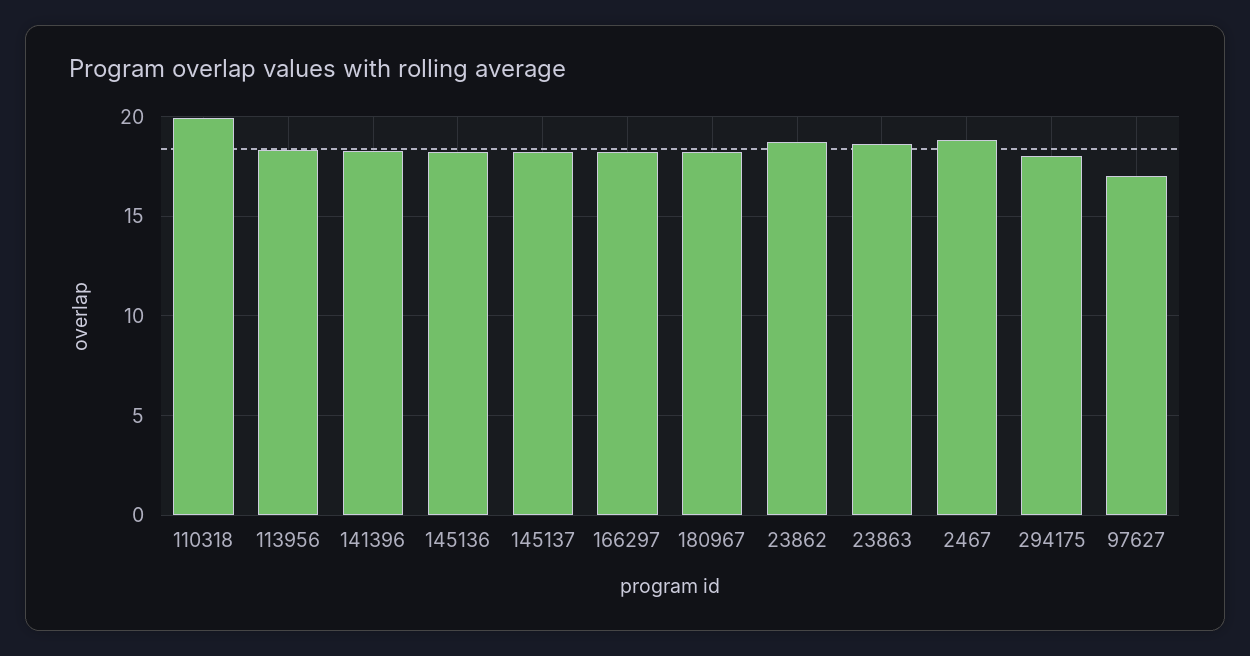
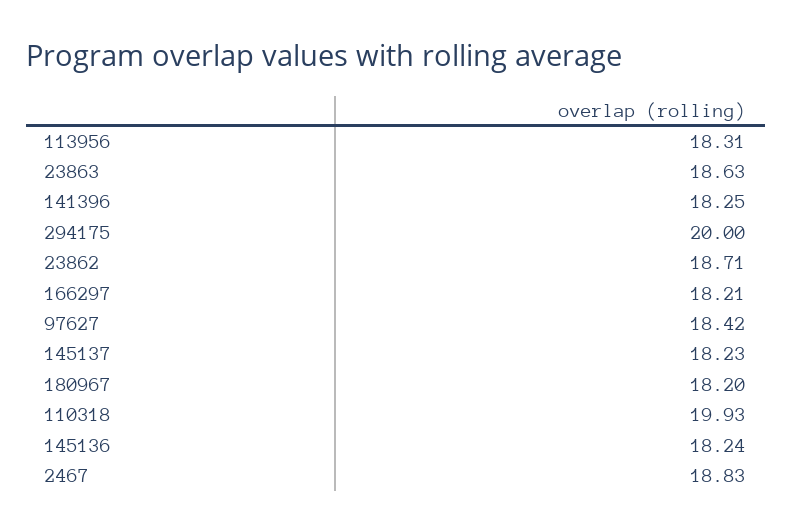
294175: 18 -> 20
97627: 17 -> 18.42

